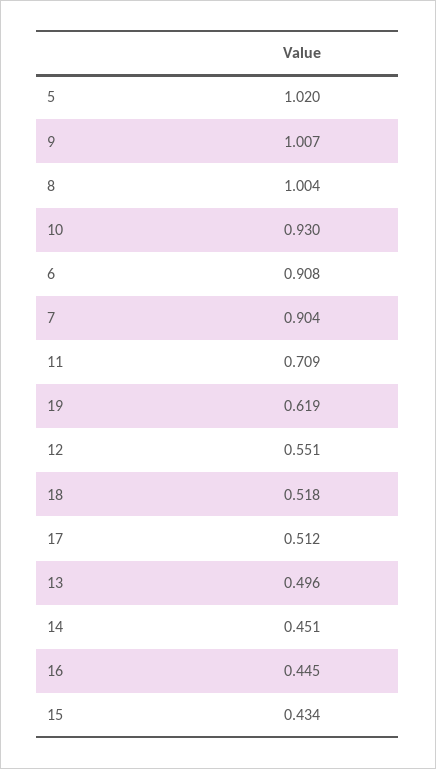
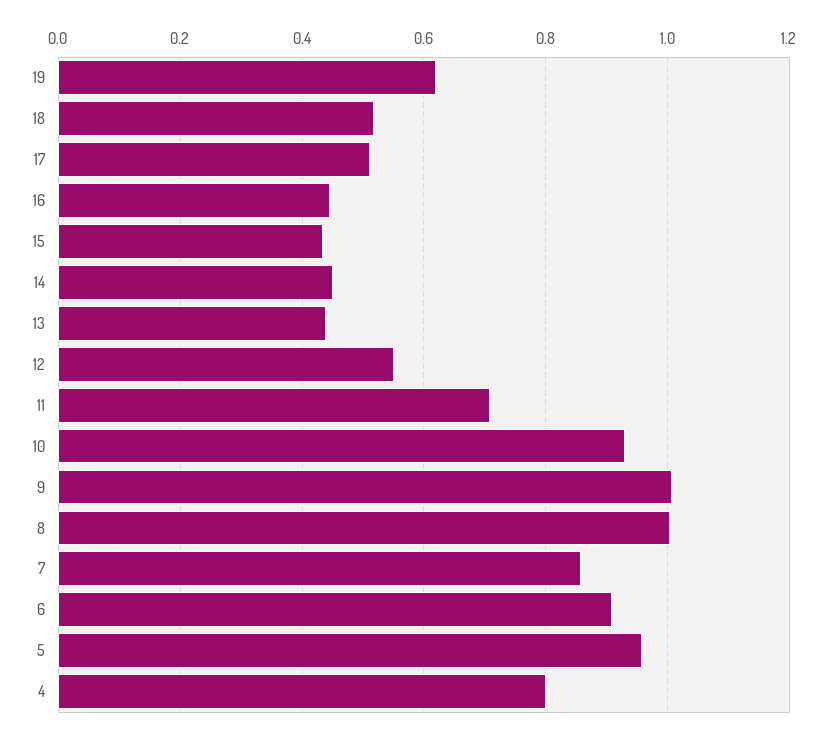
5: 1.02 -> 0.96
7: 0.904 -> 0.86
13: 0.496 -> 0.44
4: none -> 0.8

